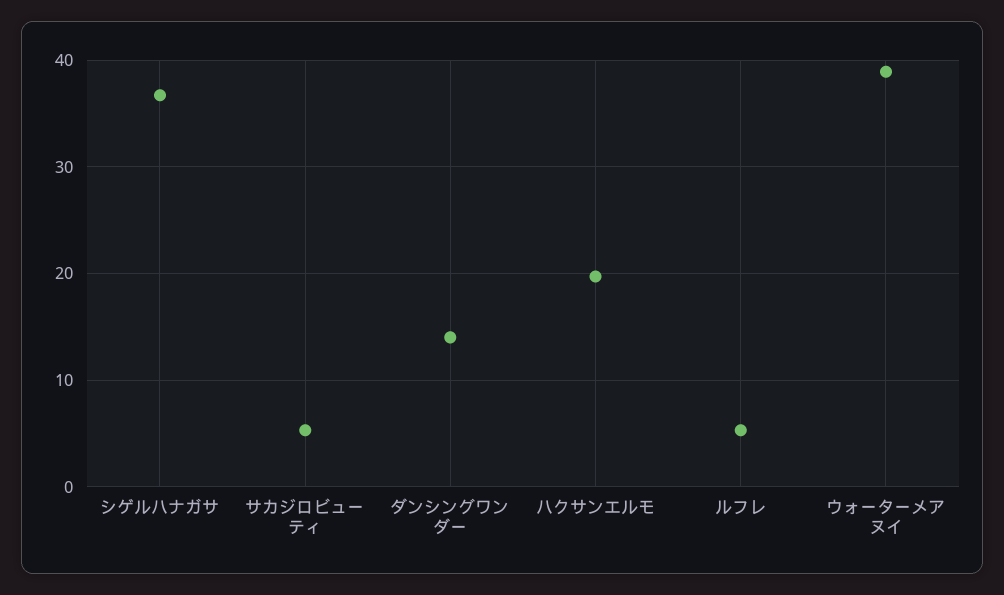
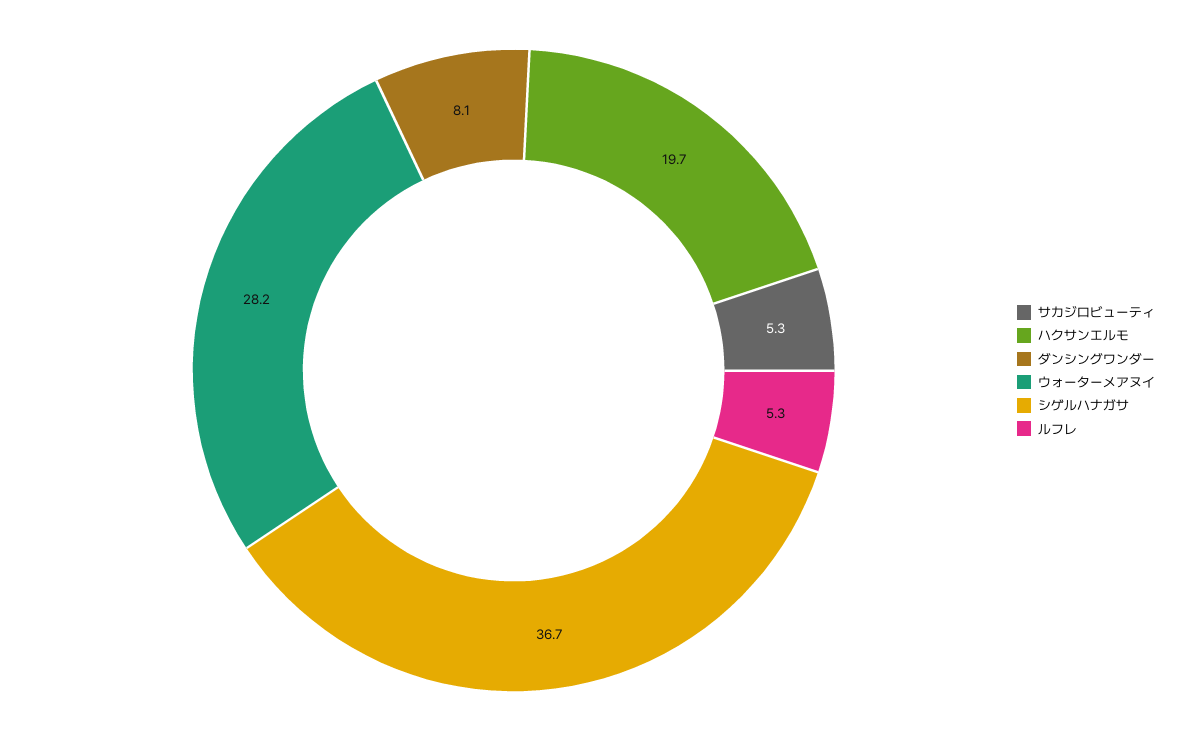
ダンシングワンダー: 14 -> 8.1
ウォーターメアヌイ: 39 -> 28.2

